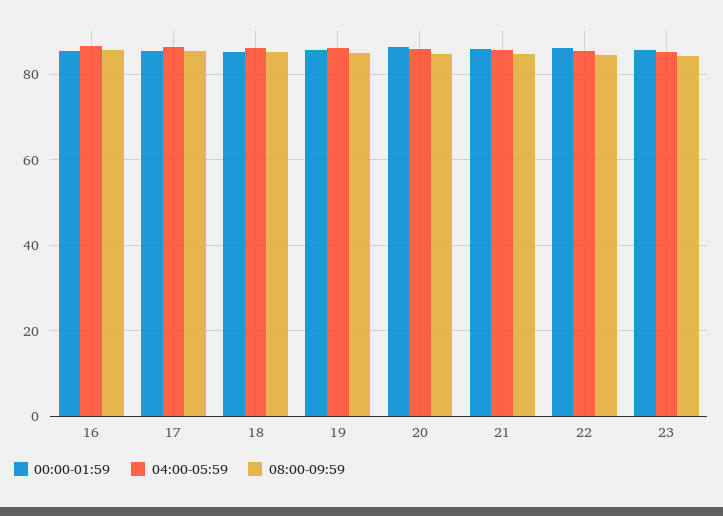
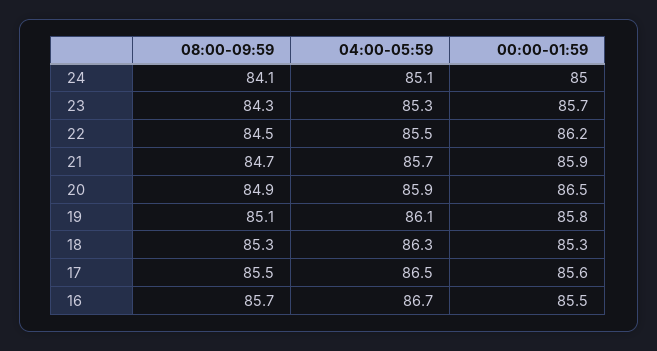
08:00-09:59, 24: none -> 84.1
04:00-05:59, 24: none -> 85.1
00:00-01:59, 24: none -> 85

